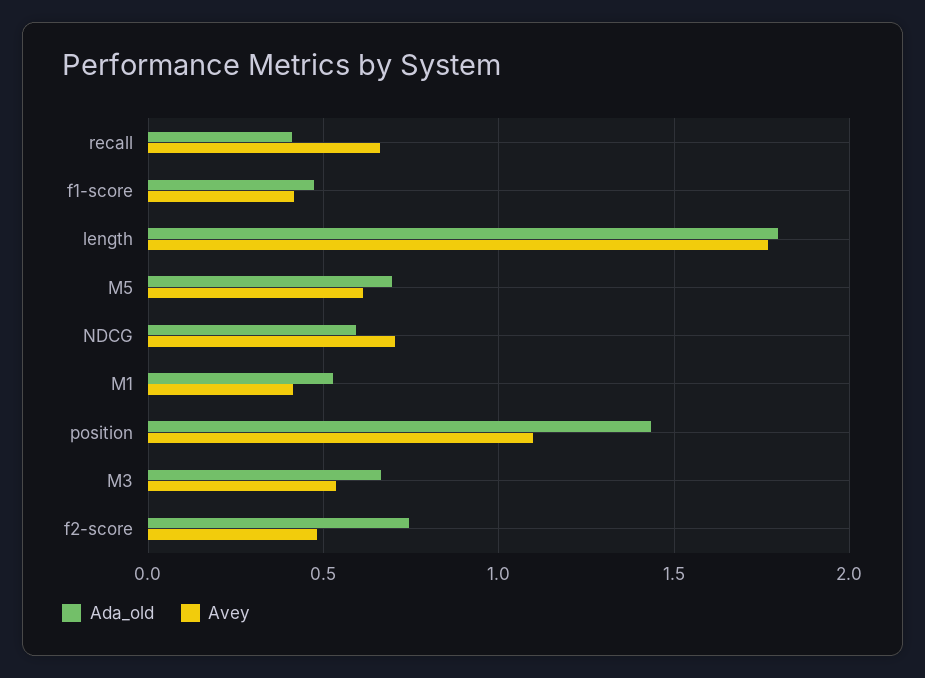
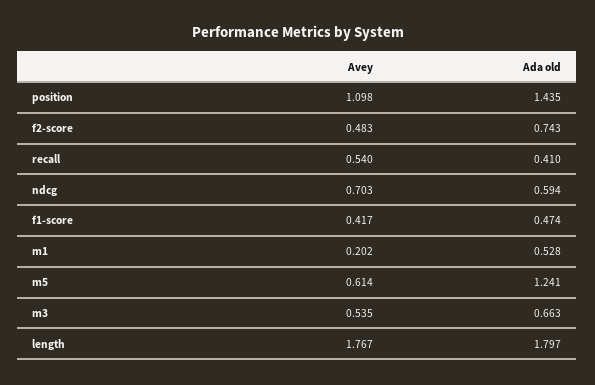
Avey, recall: 0.65 -> 0.54
Ada_old, M5: 0.7 -> 1.241
Avey, M1: 0.4 -> 0.202

